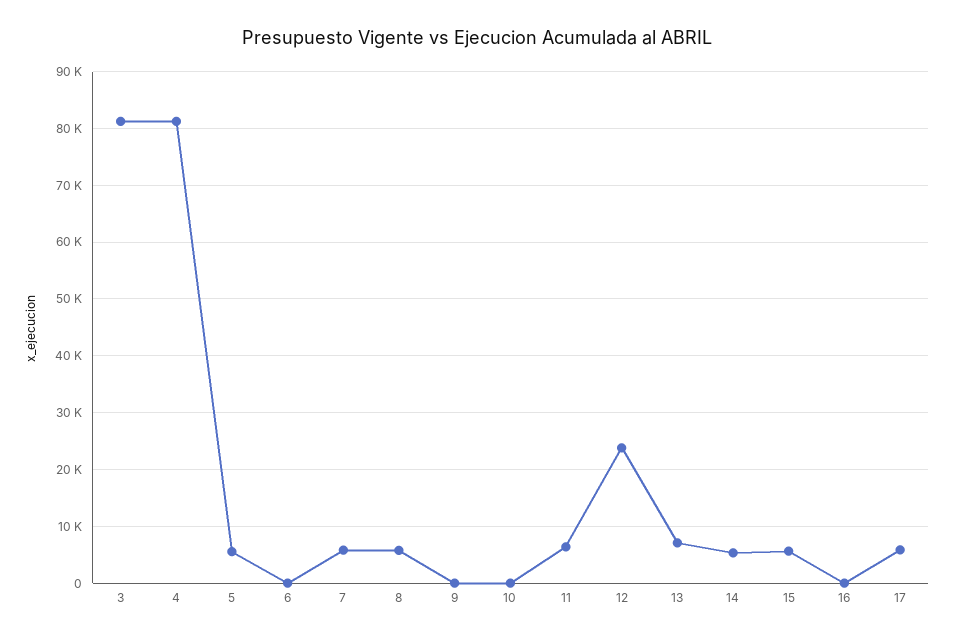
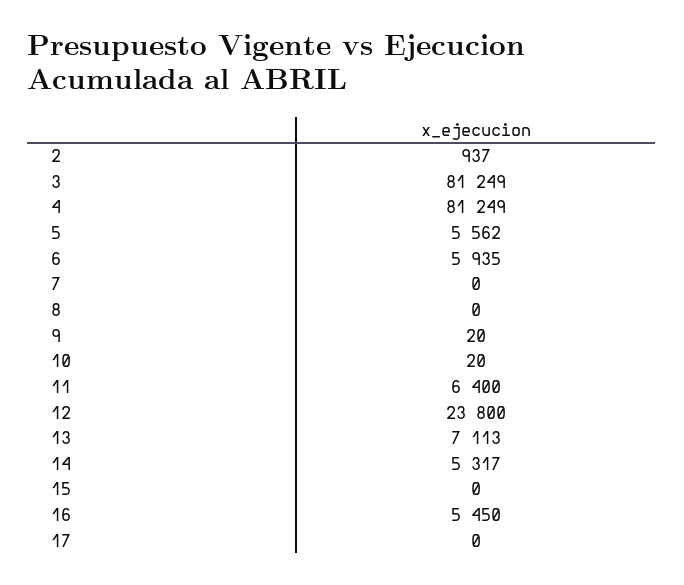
6: 0 -> 5935
7: 6000 -> 0
8: 6000 -> 0
15: 6000 -> 0
16: 0 -> 5450
17: 6000 -> 0
2: none -> 937

